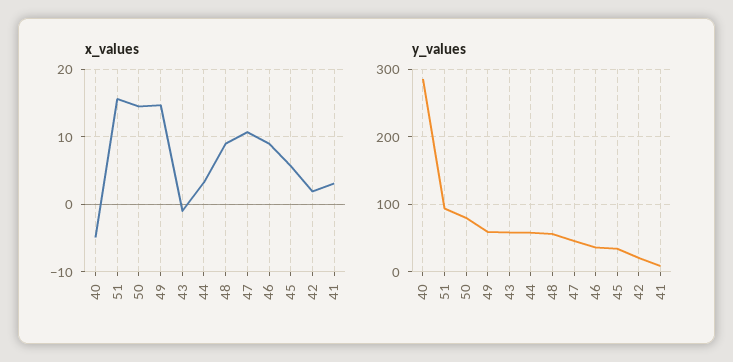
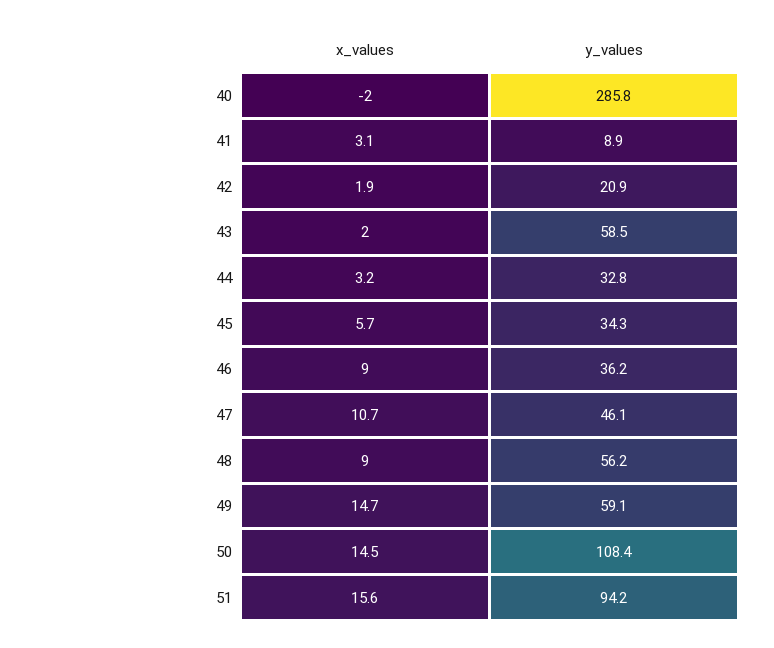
x_values, 40: -5 -> -2
x_values, 43: -1 -> 2
y_values, 50: 80 -> 108.4
y_values, 44: 60 -> 32.8

